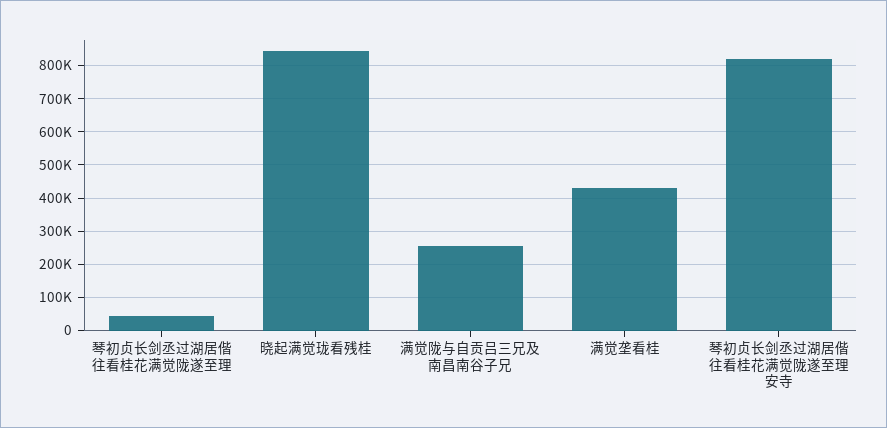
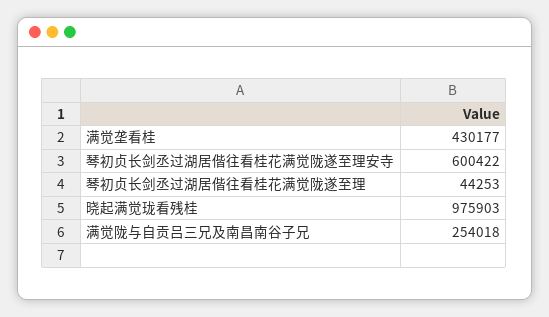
晓起满觉珑看残桂: 840000 -> 975903
琴初贞长剑丞过湖居偕往看桂花满觉陇遂至理安寺: 820000 -> 600422

